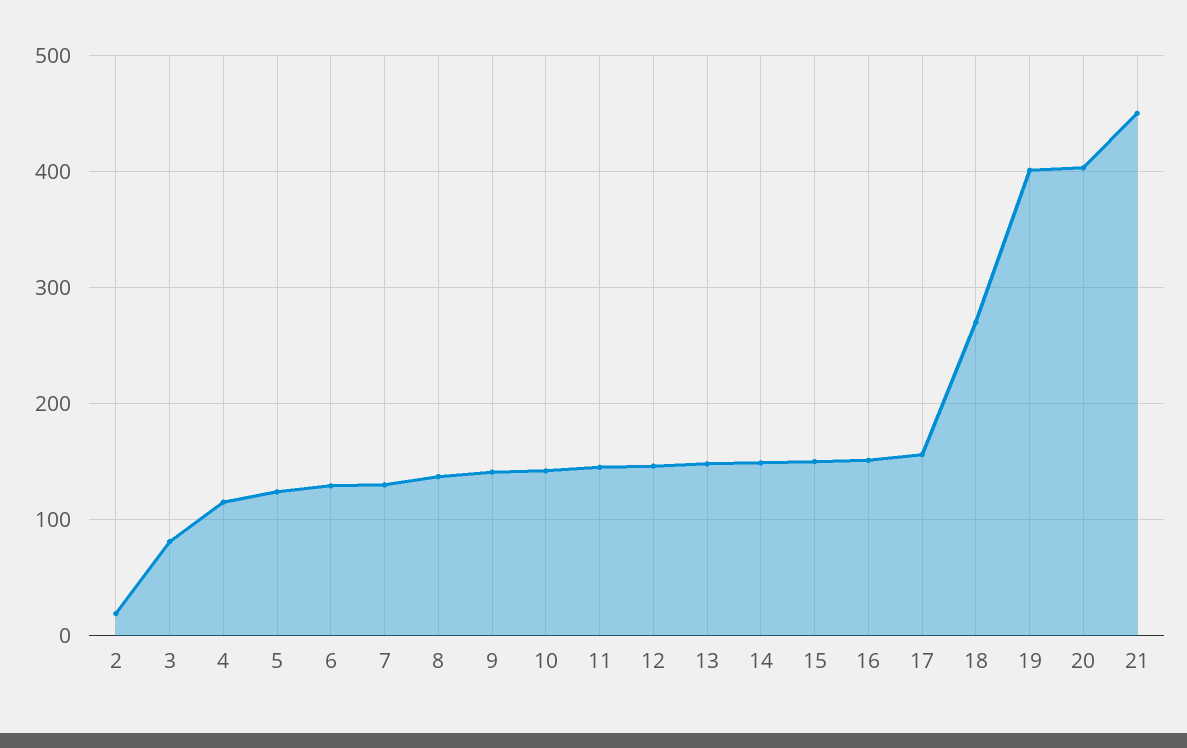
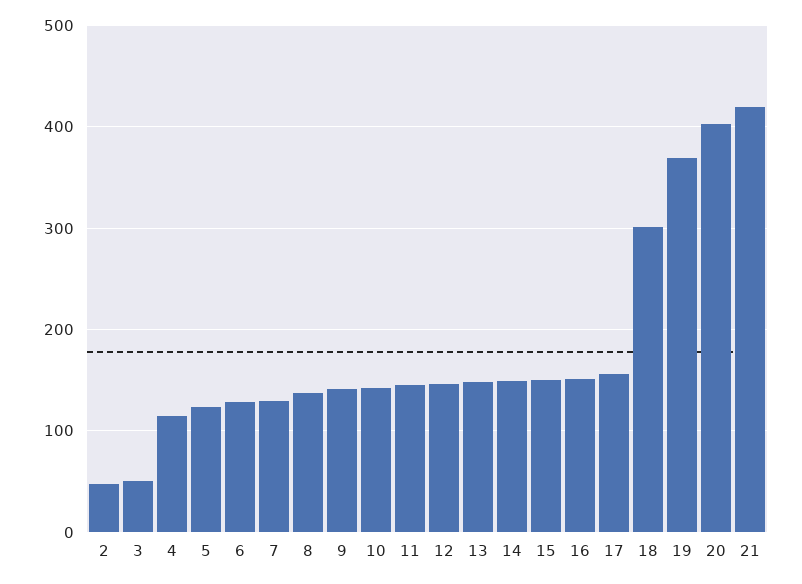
2: 20 -> 50
3: 80 -> 50
18: 270 -> 300
19: 400 -> 370
21: 450 -> 420

